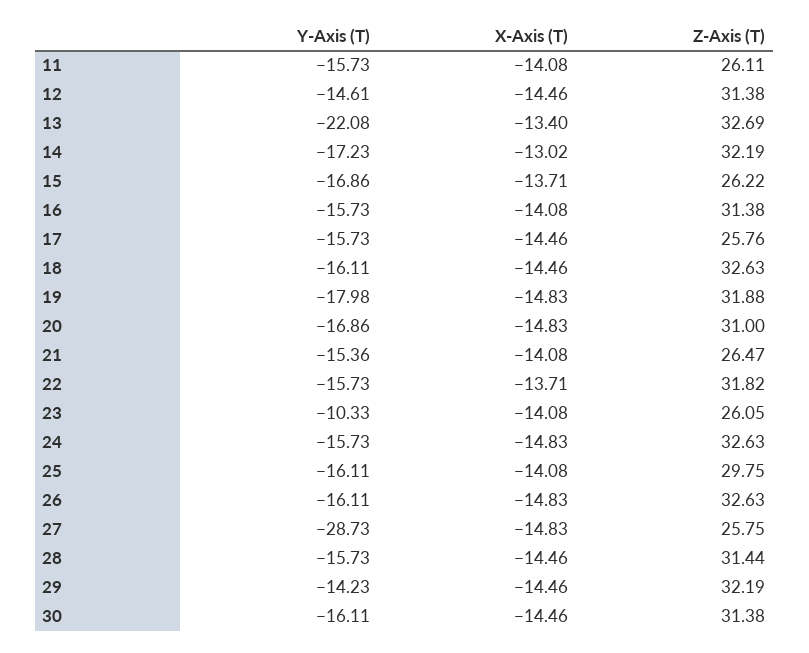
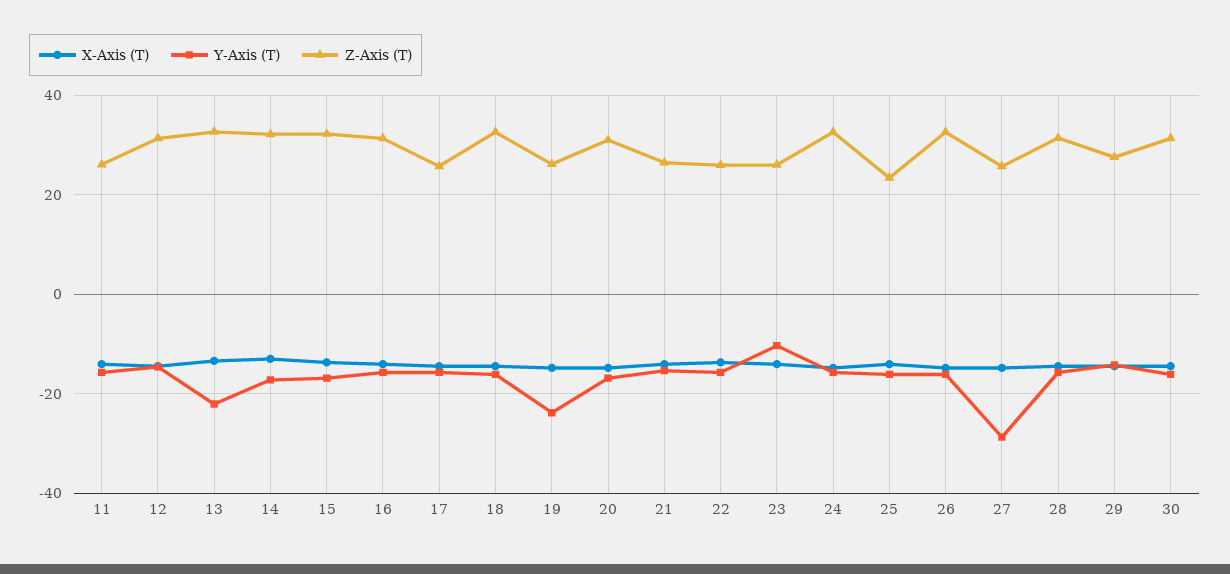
Z-Axis (T), 15: 26.22 -> 32
Y-Axis (T), 19: -17.98 -> -24
Z-Axis (T), 19: 31.88 -> 26
Z-Axis (T), 22: 31.82 -> 26
Z-Axis (T), 25: 29.75 -> 24
Z-Axis (T), 29: 32.19 -> 28

